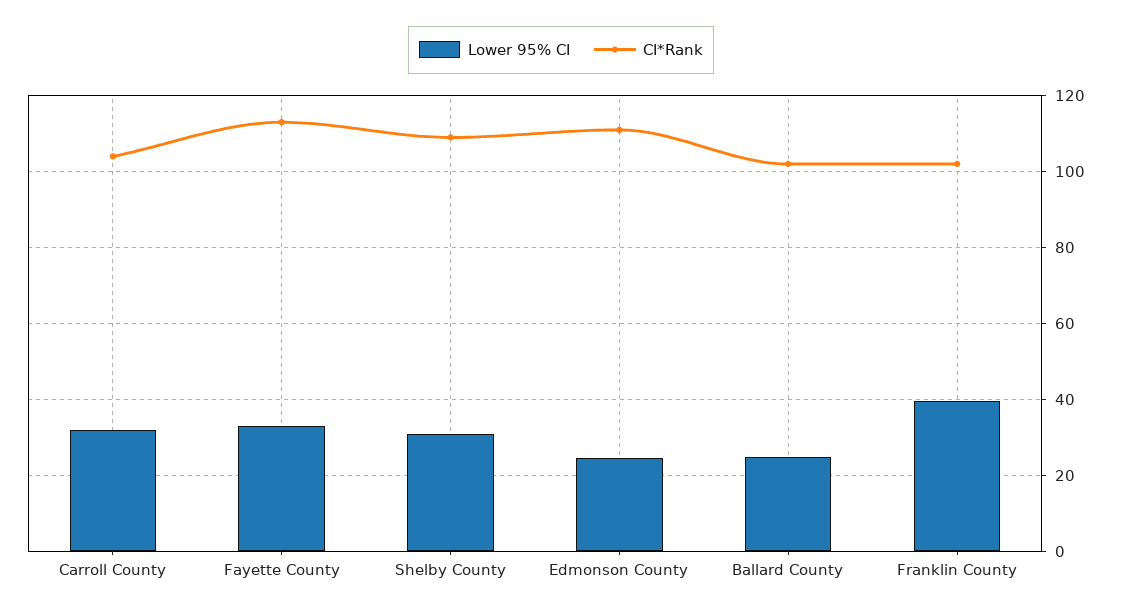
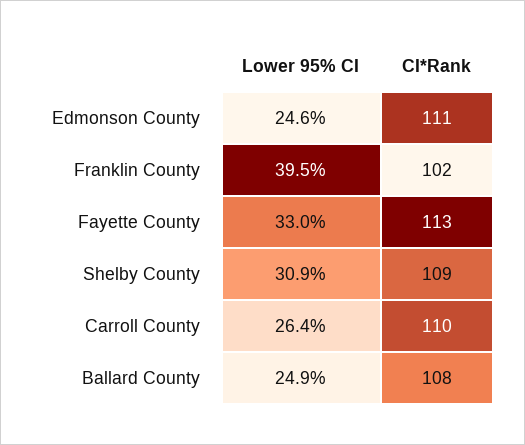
Lower 95% CI, Carroll County: 32 -> 26.4
CI*Rank, Carroll County: 104 -> 110
CI*Rank, Ballard County: 102 -> 108

